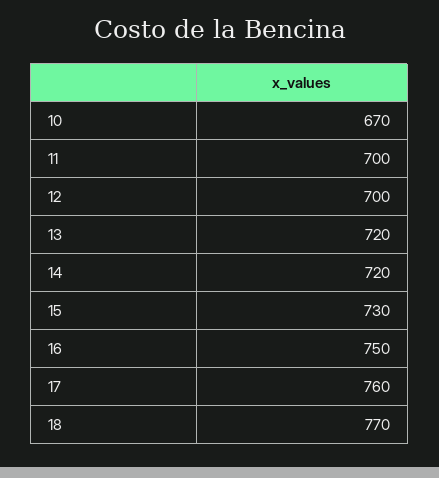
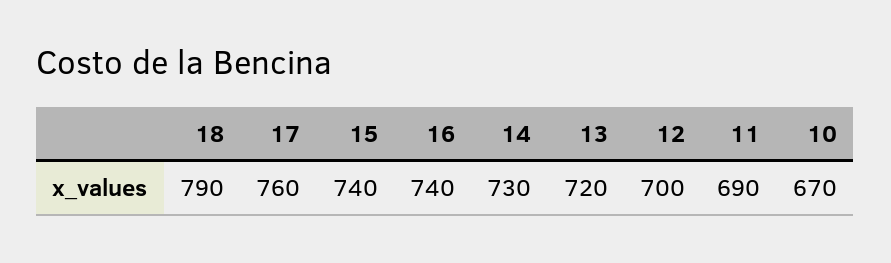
11: 700 -> 690
14: 720 -> 730
15: 730 -> 740
16: 750 -> 740
18: 770 -> 790

